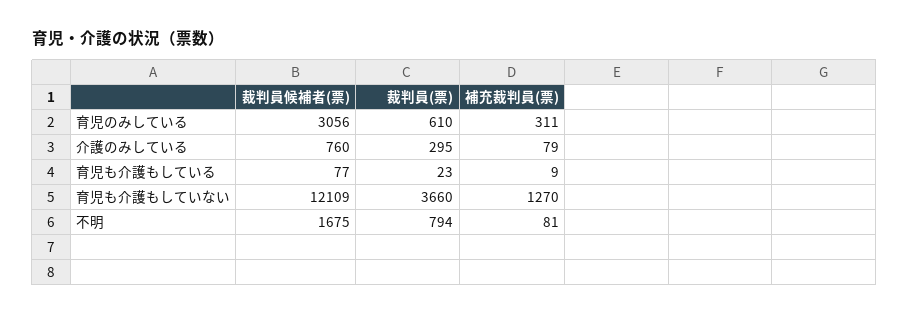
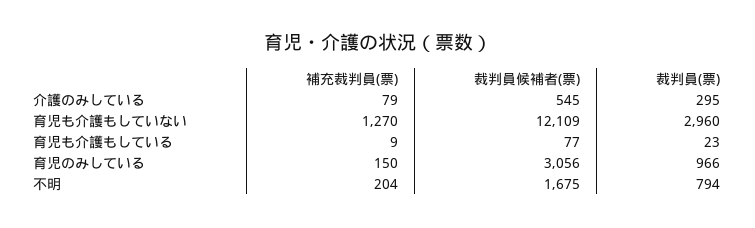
裁判員(票), 育児のみしている: 610 -> 966
補充裁判員(票), 育児のみしている: 311 -> 150
裁判員候補者(票), 介護のみしている: 760 -> 545
裁判員(票), 育児も介護もしていない: 3660 -> 2960
補充裁判員(票), 不明: 81 -> 204

